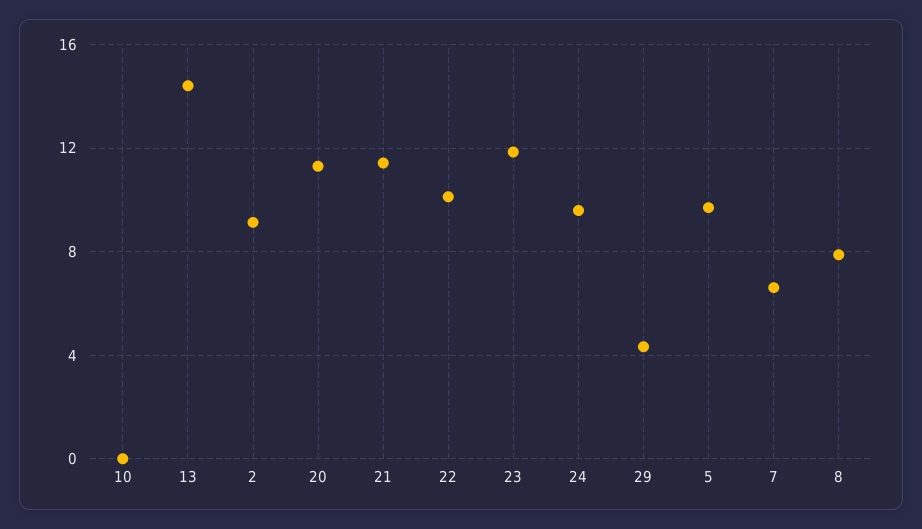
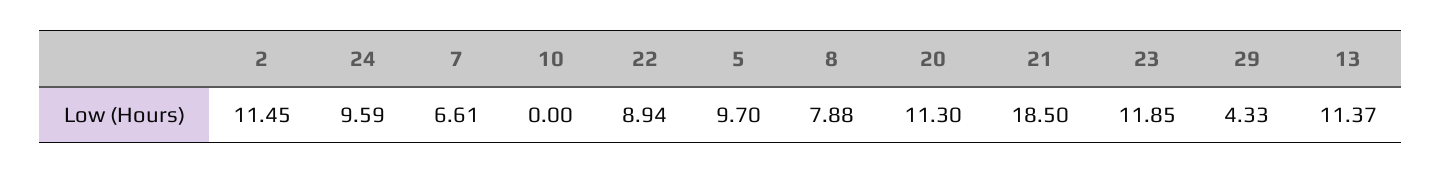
13: 14.5 -> 11.37
2: 9 -> 11.45
21: 11.5 -> 18.5
22: 10 -> 8.94

